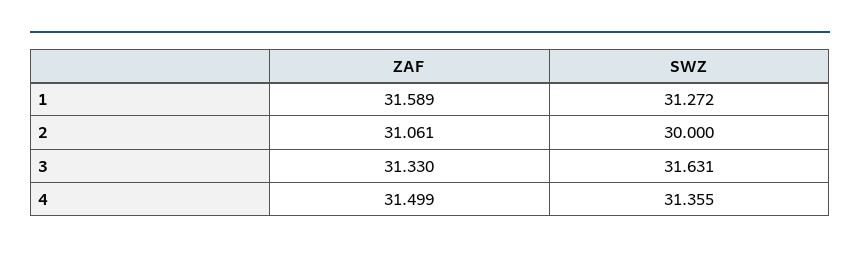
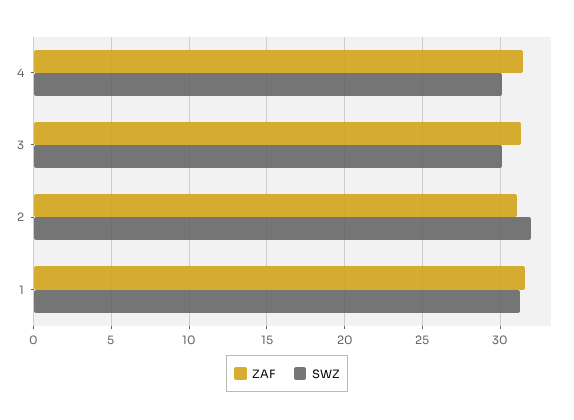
SWZ, 2: 30 -> 32
SWZ, 3: 31.631 -> 30
SWZ, 4: 31.355 -> 30

